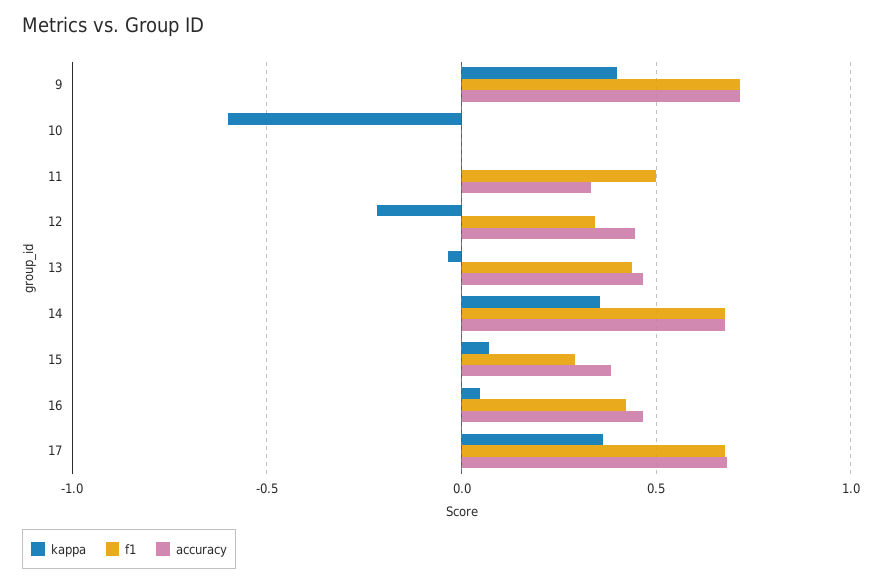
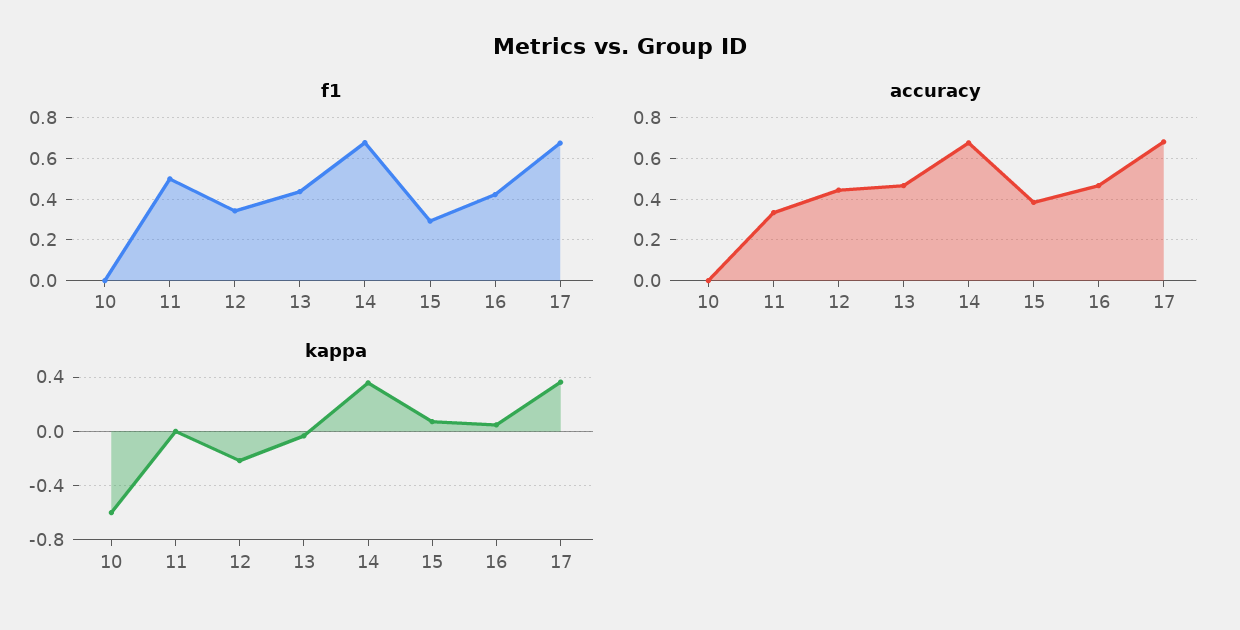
kappa, 9: 0.4 -> none
f1, 9: 0.7 -> none
accuracy, 9: 0.7 -> none

